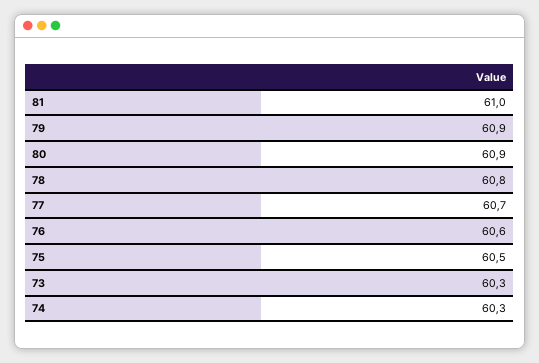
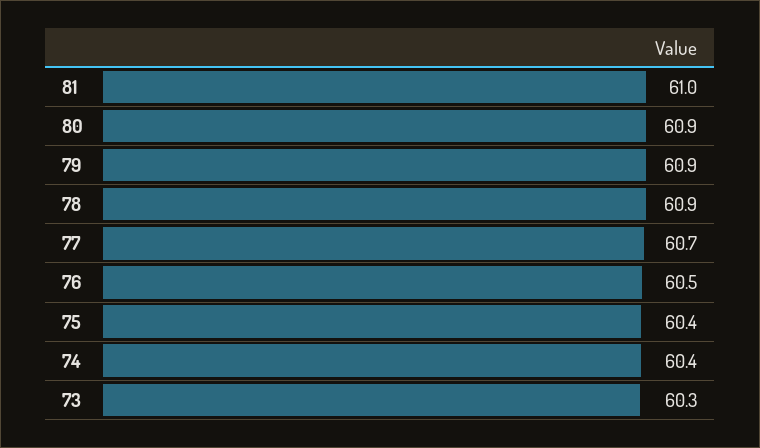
78: 60.8 -> 60.9
76: 60.6 -> 60.5
75: 60.5 -> 60.4
74: 60.3 -> 60.4

